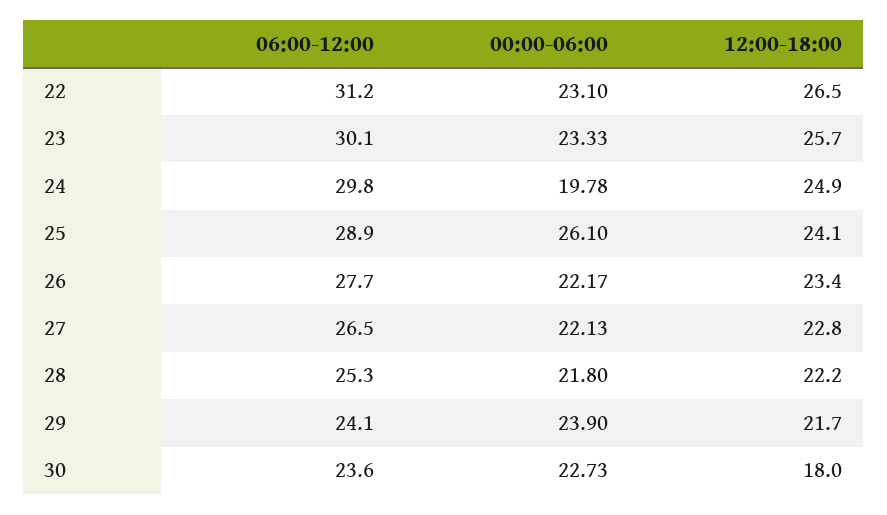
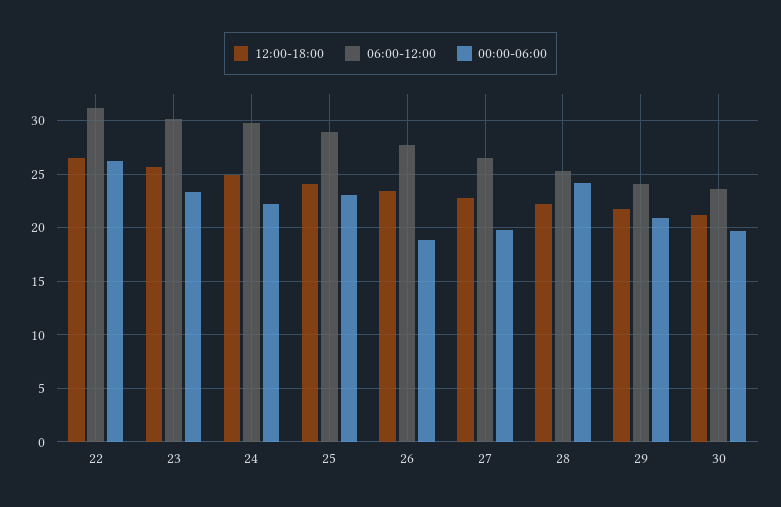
00:00-06:00, 22: 23.1 -> 26
00:00-06:00, 24: 19.78 -> 22
00:00-06:00, 25: 26.1 -> 23
00:00-06:00, 26: 22.17 -> 19
00:00-06:00, 27: 22.13 -> 20
00:00-06:00, 28: 21.8 -> 24
00:00-06:00, 29: 23.9 -> 21
00:00-06:00, 30: 22.73 -> 20
12:00-18:00, 30: 18 -> 21

